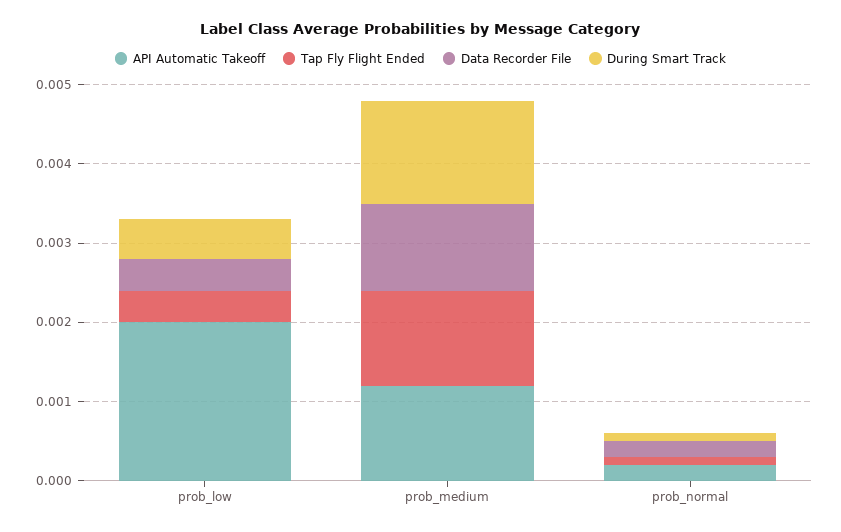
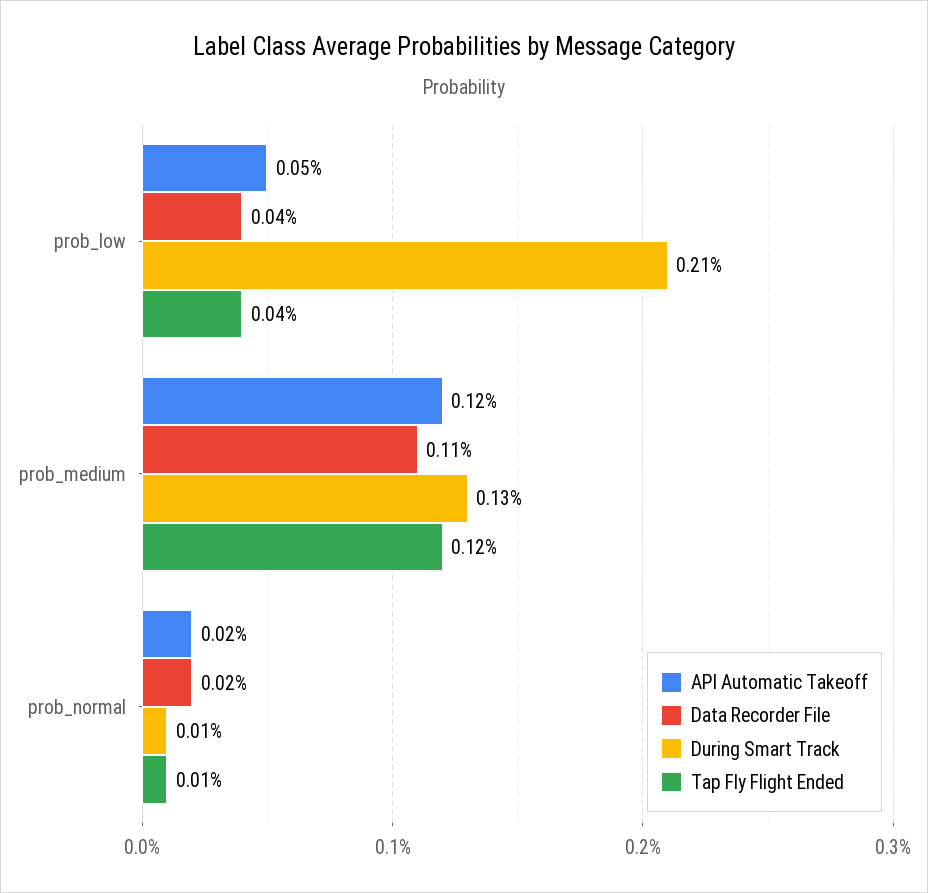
API Automatic Takeoff, prob_low: 0.002 -> 0.0005
During Smart Track, prob_low: 0.0005 -> 0.0021

